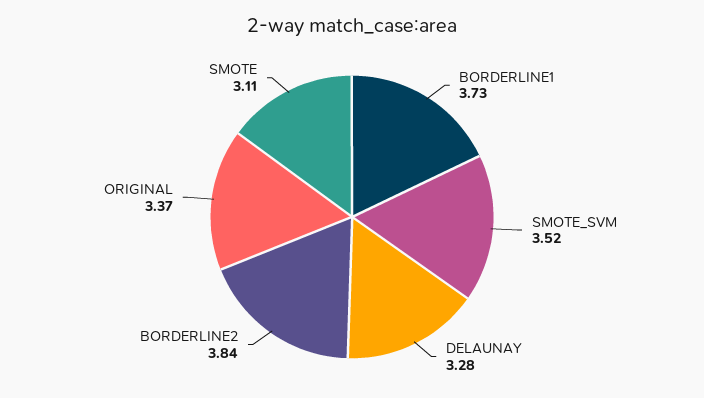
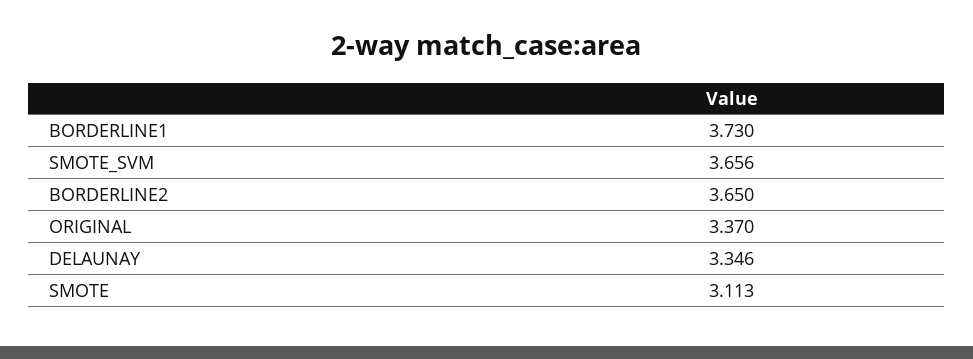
SMOTE_SVM: 3.52 -> 3.656
DELAUNAY: 3.28 -> 3.346
BORDERLINE2: 3.84 -> 3.65

